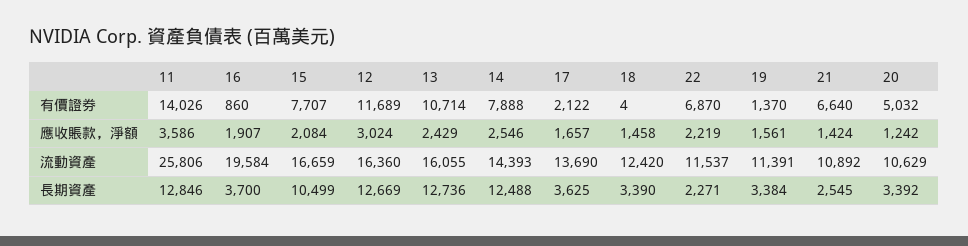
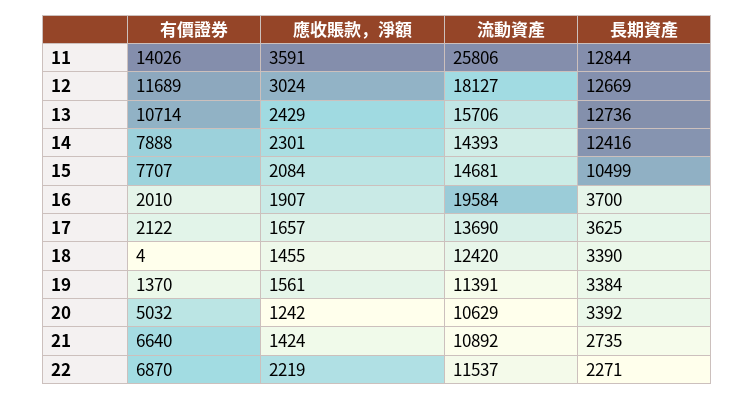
16, 有價證券: 860 -> 2010
11, 應收賬款，淨額: 3586 -> 3591
14, 應收賬款，淨額: 2546 -> 2301
18, 應收賬款，淨額: 1458 -> 1455
15, 流動資產: 16659 -> 14681
12, 流動資產: 16360 -> 18127
13, 流動資產: 16055 -> 15706
11, 長期資產: 12846 -> 12844
14, 長期資產: 12488 -> 12416
21, 長期資產: 2545 -> 2735

